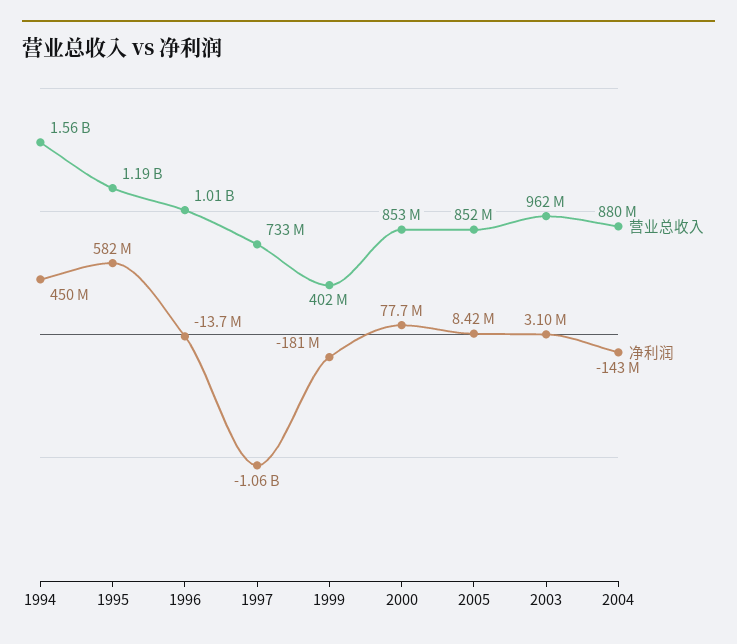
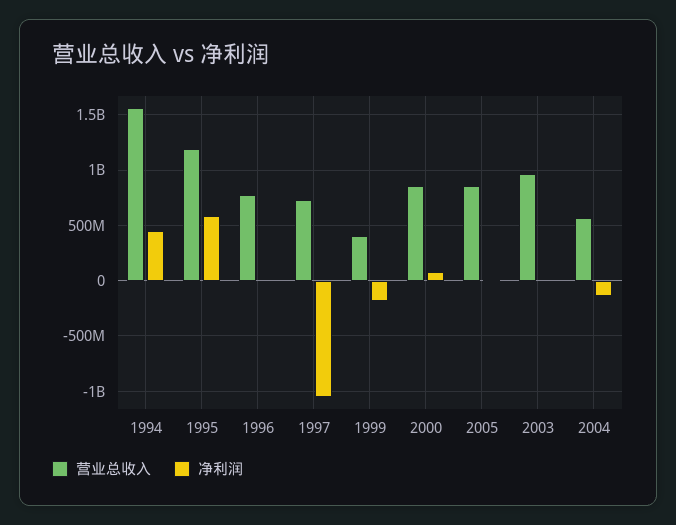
营业总收入, 1996: 1010000000 -> 800000000
营业总收入, 2004: 880000000 -> 600000000

